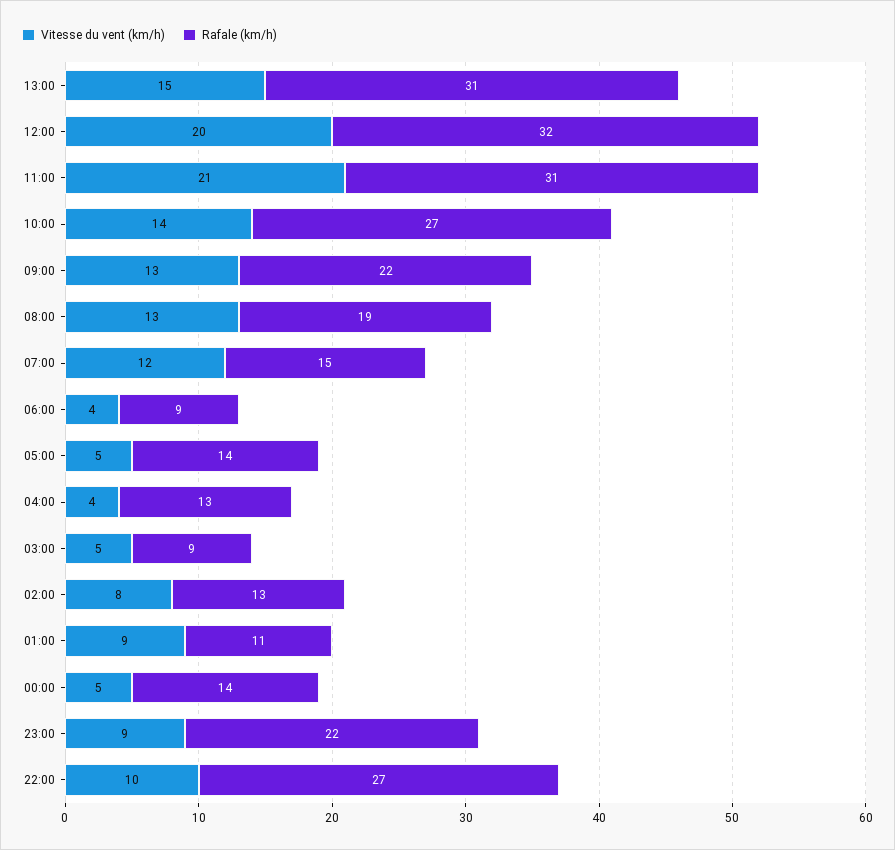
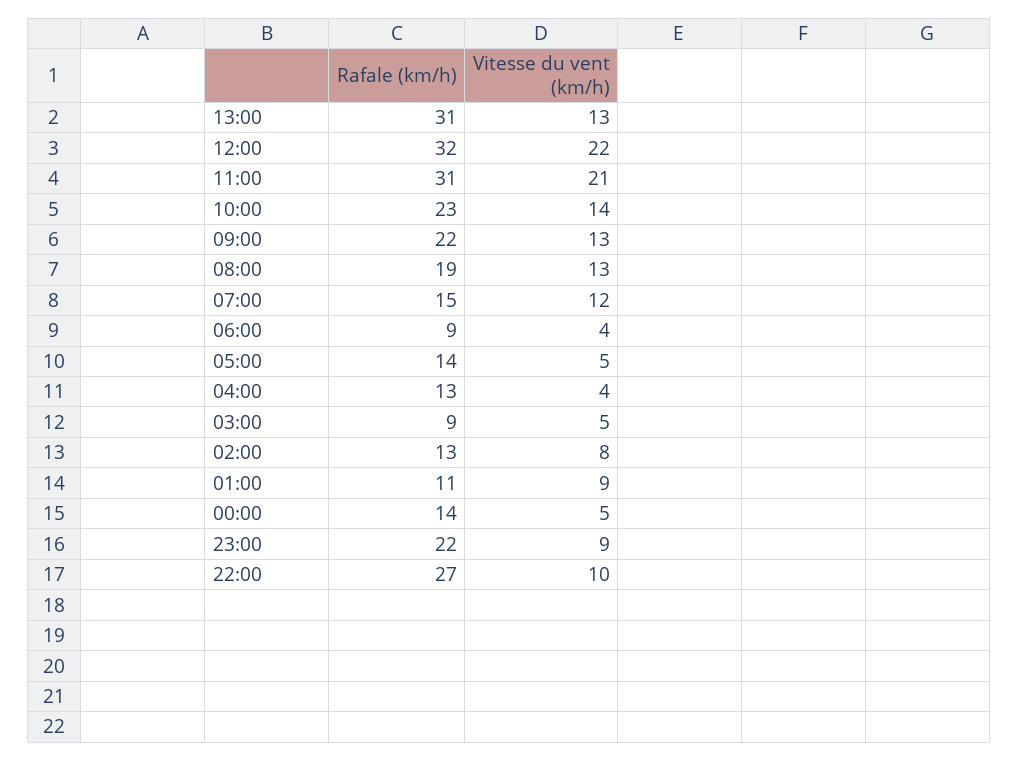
Vitesse du vent (km/h), 13:00: 15 -> 13
Vitesse du vent (km/h), 12:00: 20 -> 22
Rafale (km/h), 10:00: 27 -> 23

